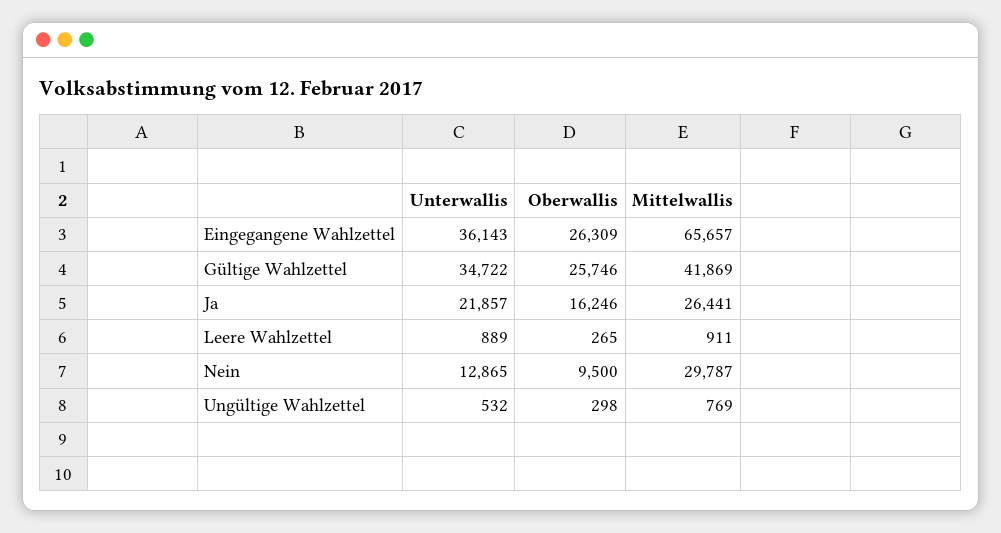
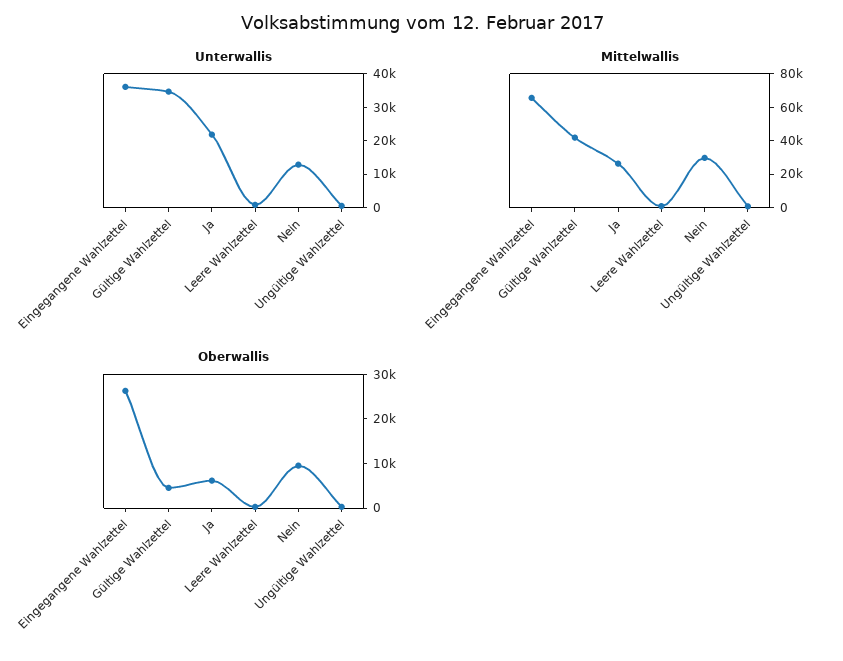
Oberwallis, Gültige Wahlzettel: 25746 -> 4000
Oberwallis, Ja: 16246 -> 6000

